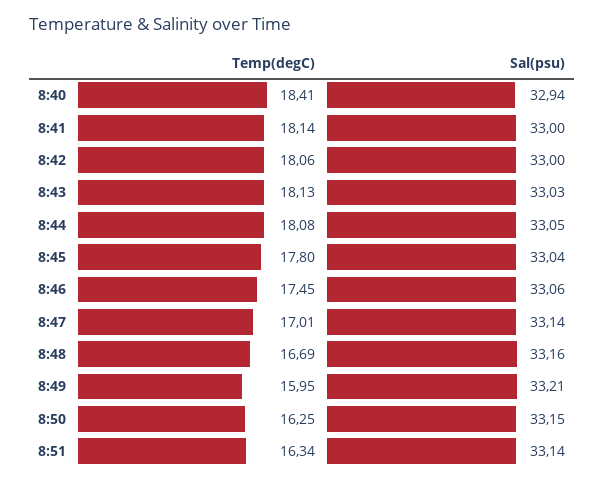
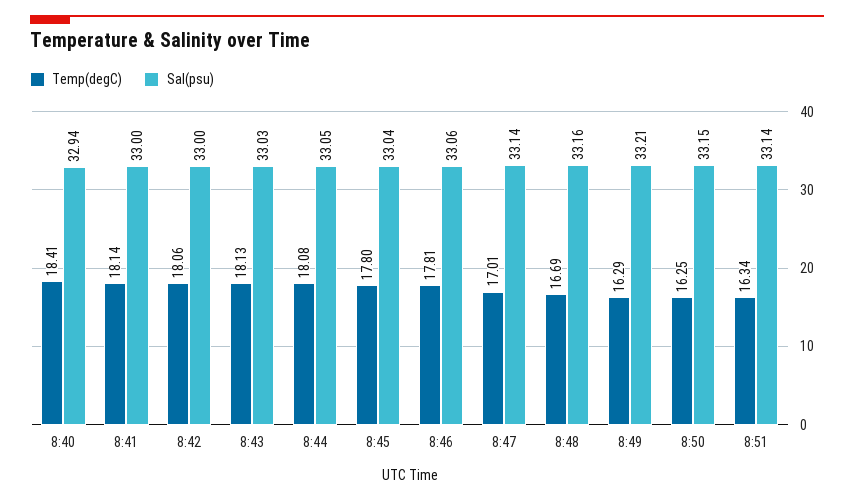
Temp(degC), 8:46: 17.45 -> 17.81
Temp(degC), 8:49: 15.95 -> 16.29

